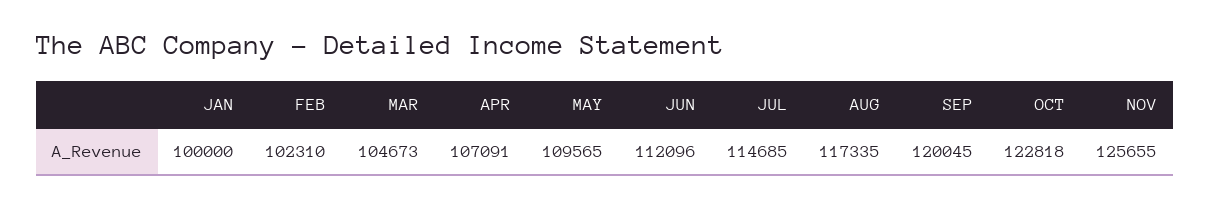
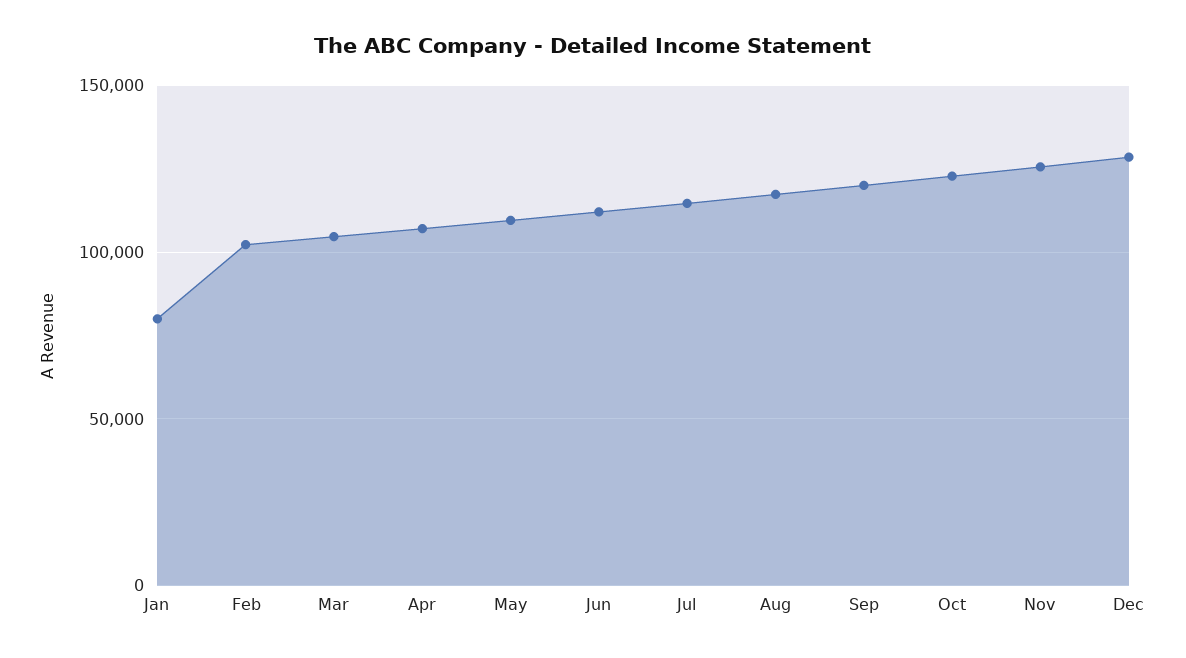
JAN: 100000 -> 80000
Dec: none -> 130000

